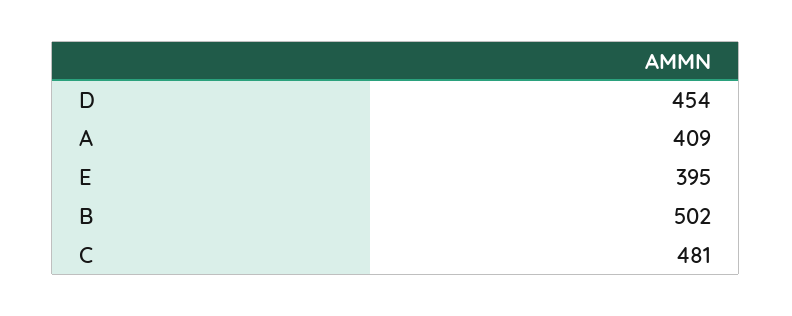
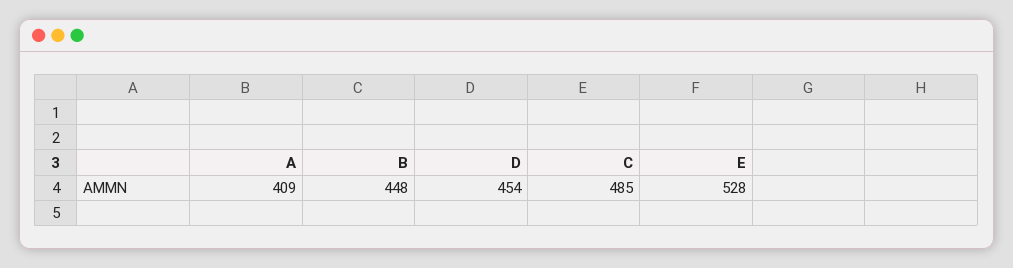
E: 395 -> 528
B: 502 -> 448
C: 481 -> 485

